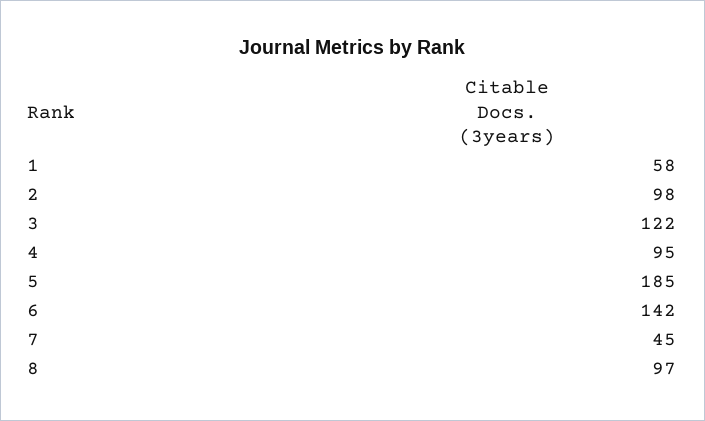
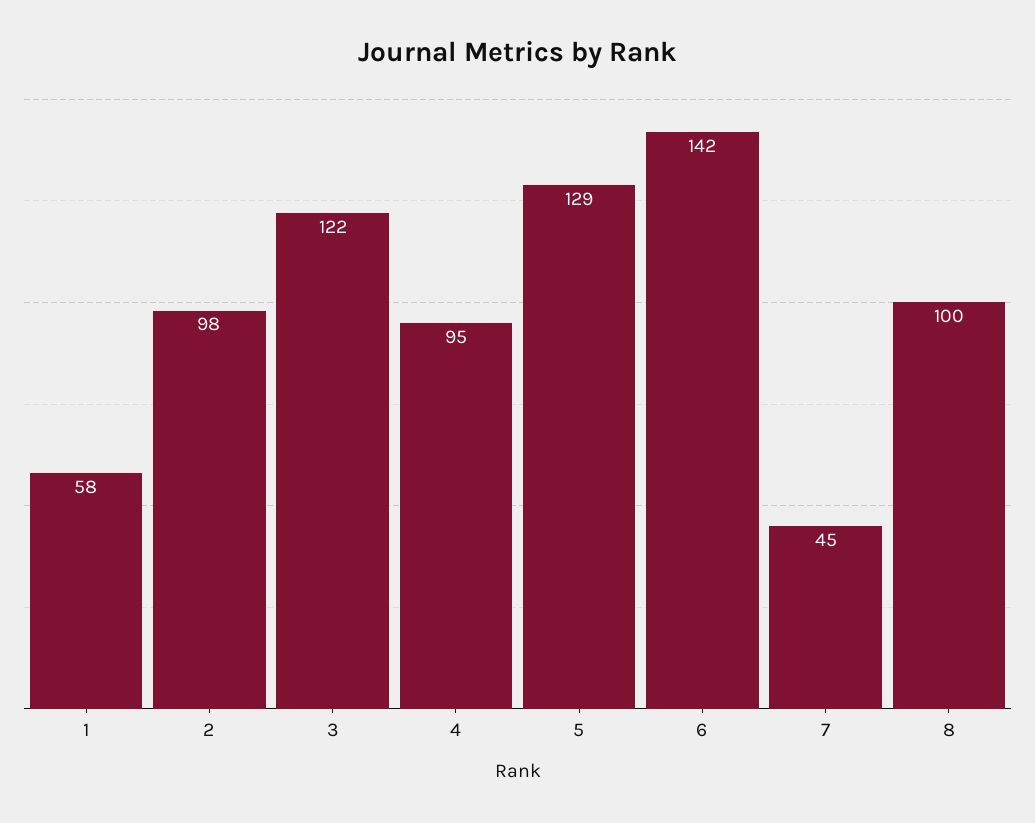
5: 185 -> 129
8: 97 -> 100

